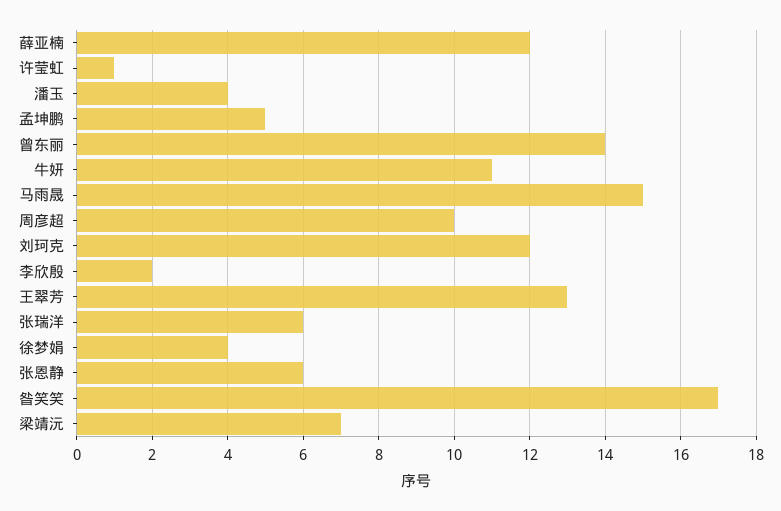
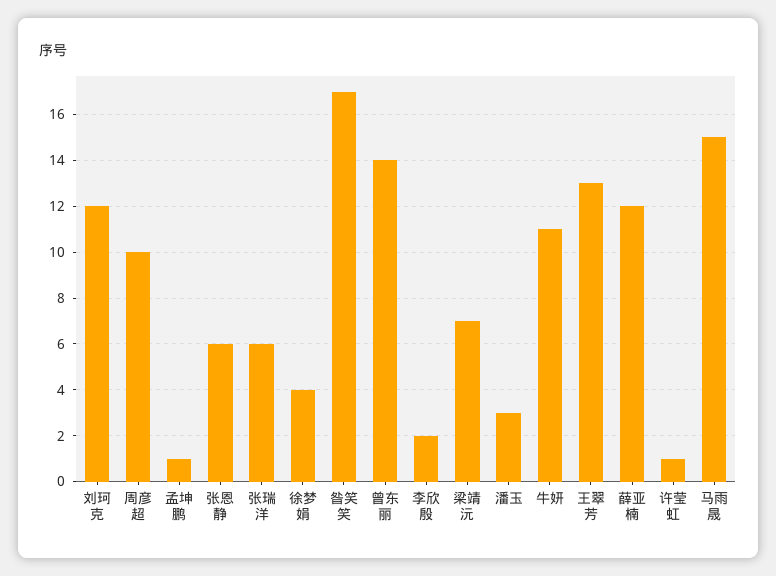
潘玉: 4 -> 3
孟坤鹏: 5 -> 1

